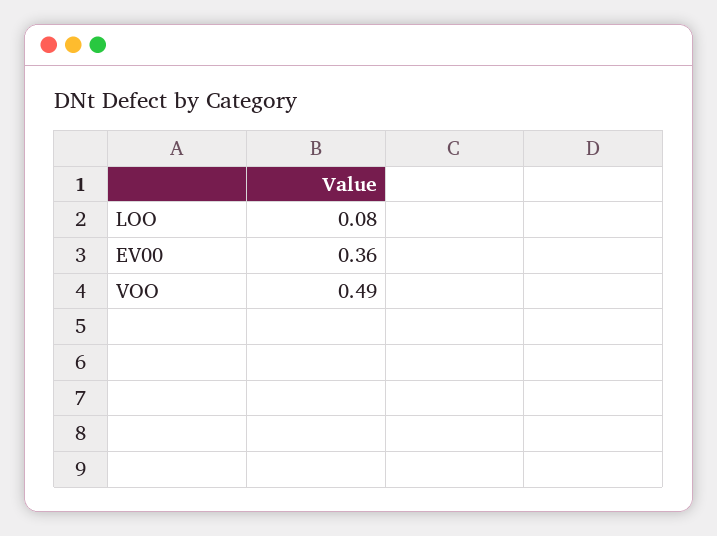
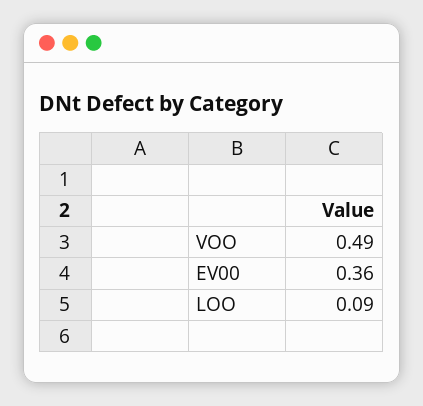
LOO: 0.08 -> 0.09

